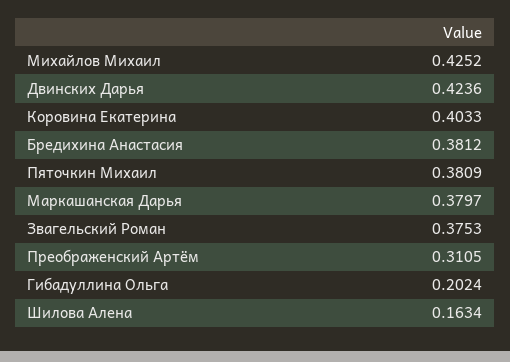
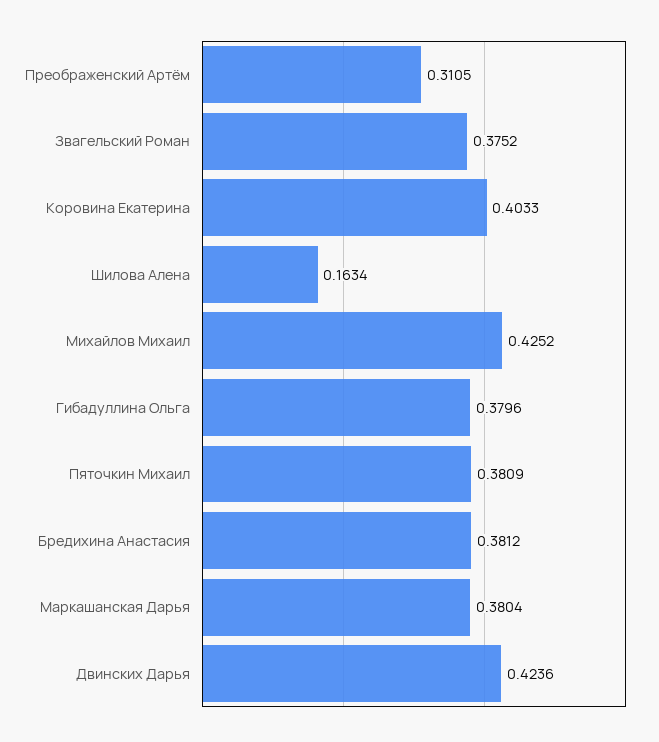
Маркашанская Дарья: 0.3797 -> 0.3804
Звагельский Роман: 0.3753 -> 0.3752
Гибадуллина Ольга: 0.2024 -> 0.3796

